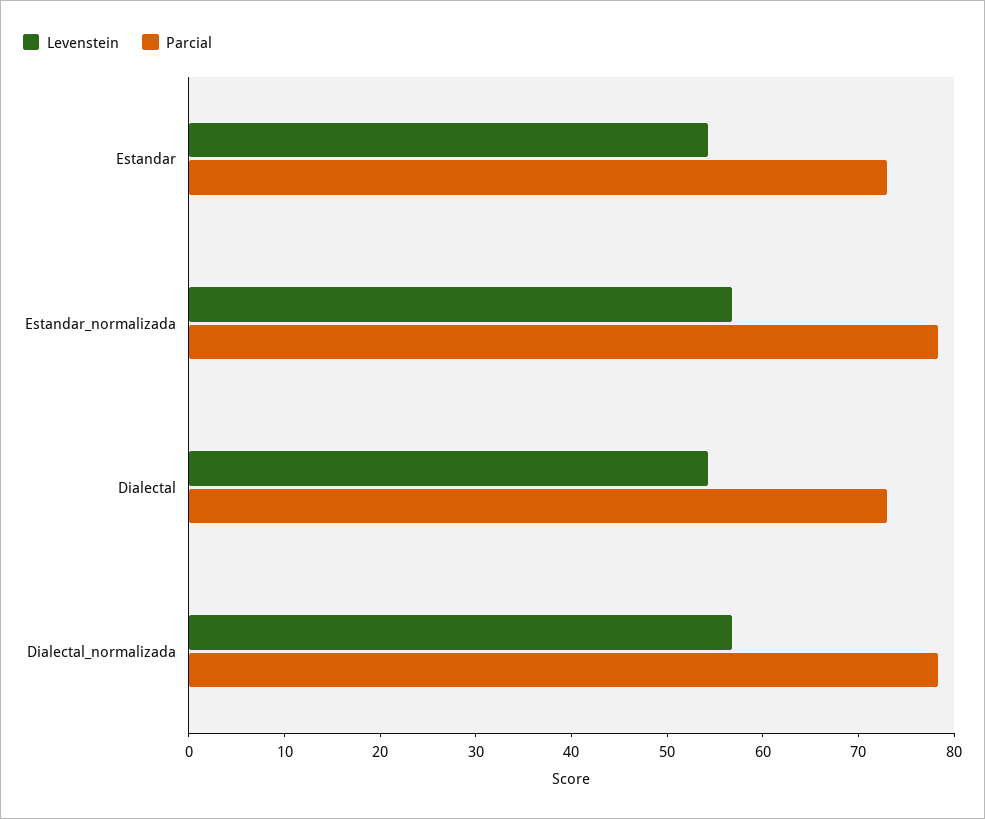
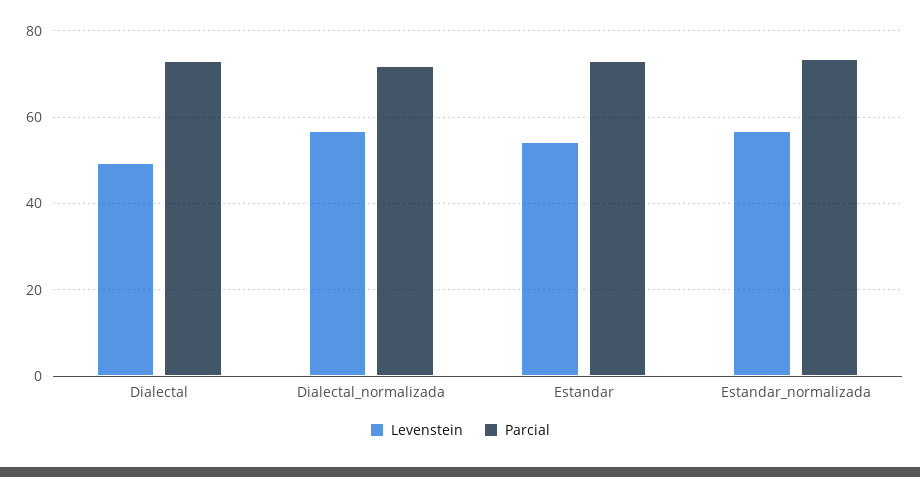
Parcial, Estandar_normalizada: 78 -> 74
Levenstein, Dialectal: 54 -> 50
Parcial, Dialectal_normalizada: 78 -> 72

